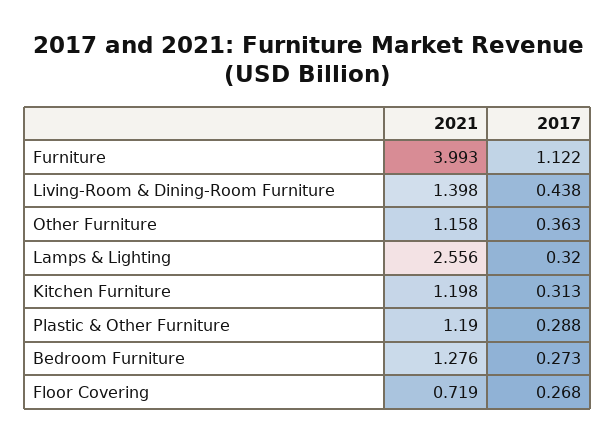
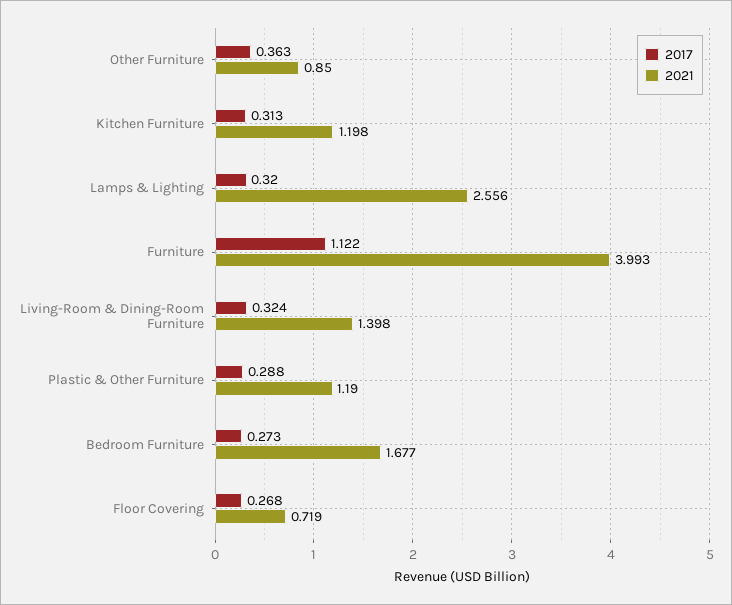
2017, Living-Room & Dining-Room Furniture: 0.438 -> 0.324
2021, Other Furniture: 1.158 -> 0.85
2021, Bedroom Furniture: 1.276 -> 1.677

